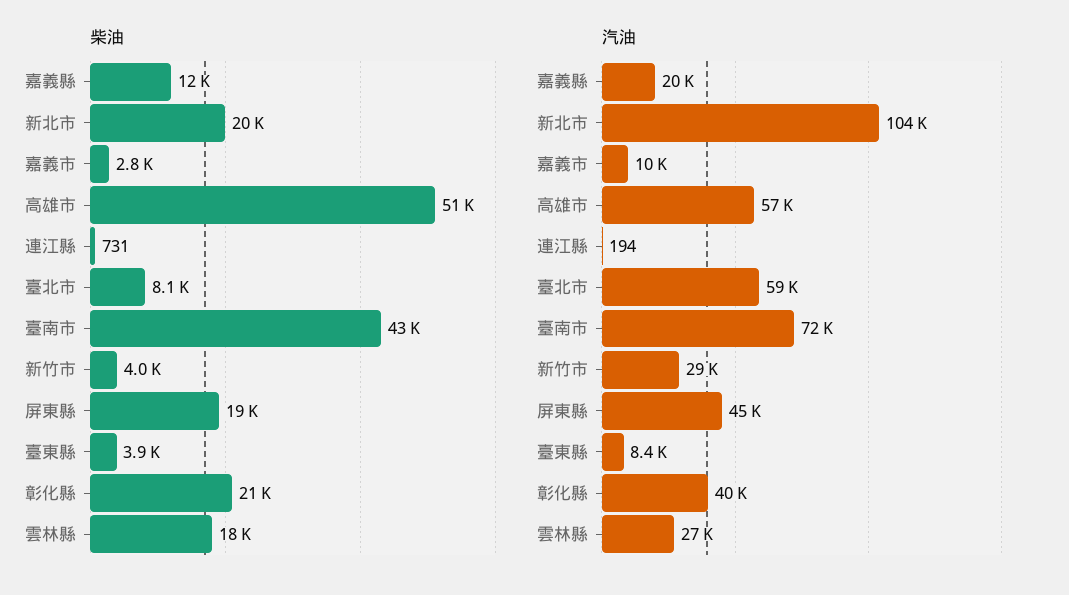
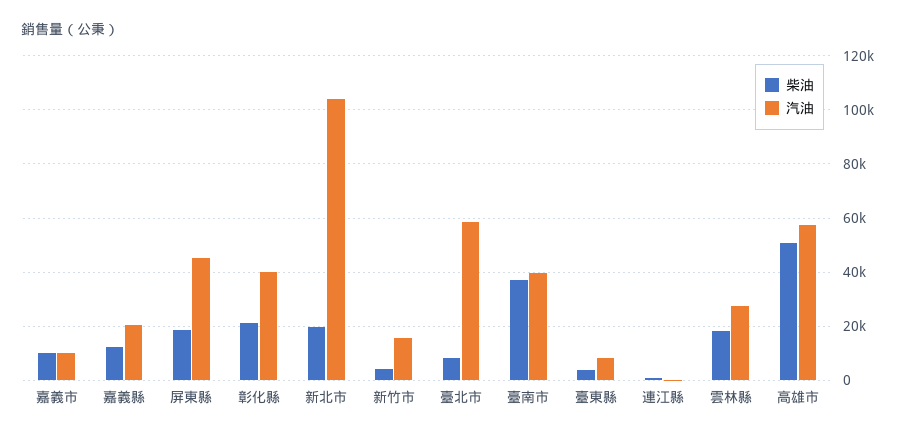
柴油, 嘉義市: 2800 -> 10000
柴油, 臺南市: 43000 -> 37500
汽油, 臺南市: 72000 -> 40000
汽油, 新竹市: 29000 -> 15000

